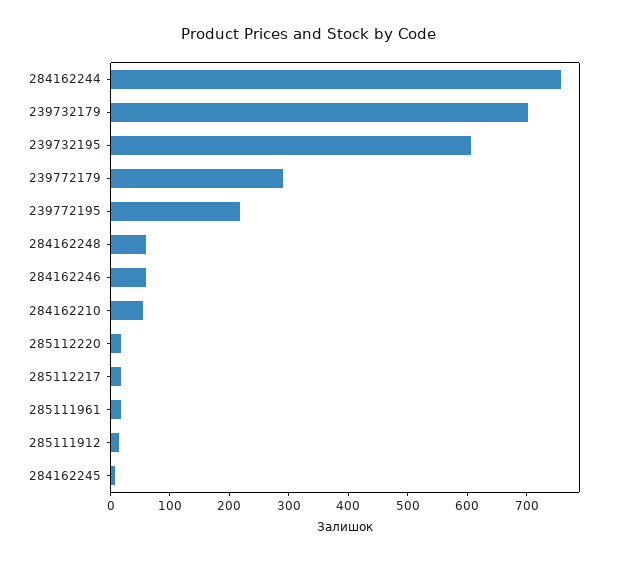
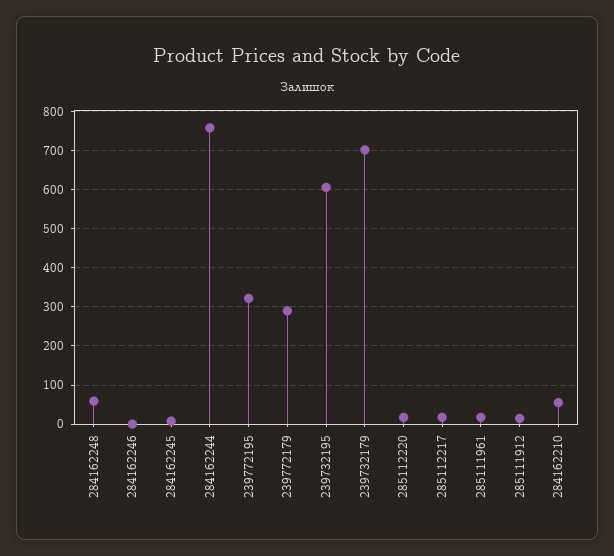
239772195: 220 -> 320
284162246: 60 -> 0

